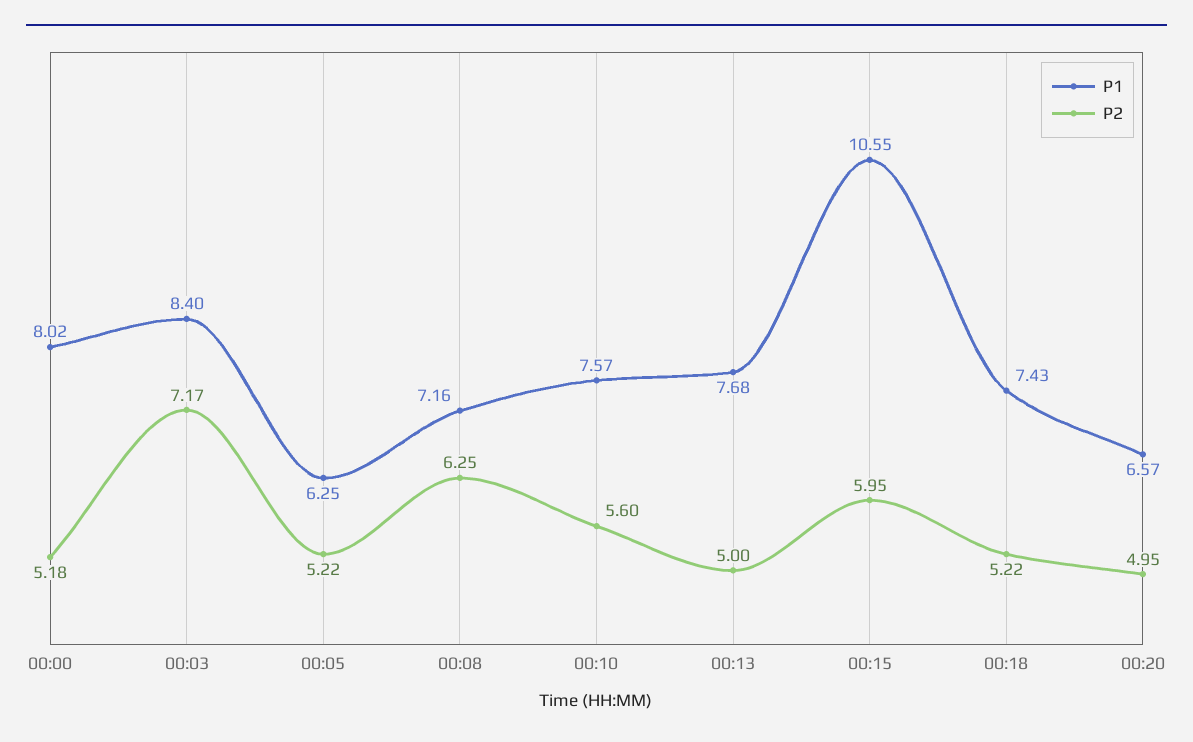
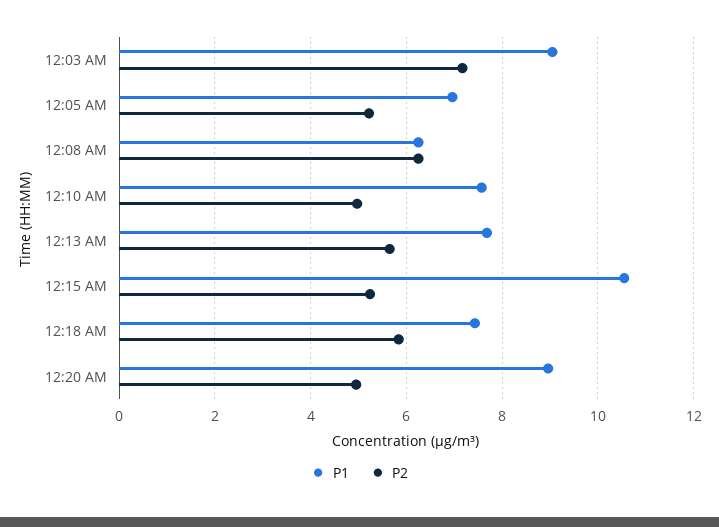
P1, 00:00: 8.02 -> none
P2, 00:00: 5.18 -> none
P1, 00:03: 8.4 -> 9
P1, 00:05: 6.25 -> 7
P1, 00:08: 7.16 -> 6.2
P2, 00:10: 5.6 -> 5
P2, 00:13: 5 -> 5.6
P2, 00:15: 5.95 -> 5.2
P2, 00:18: 5.22 -> 5.8
P1, 00:20: 6.57 -> 9

